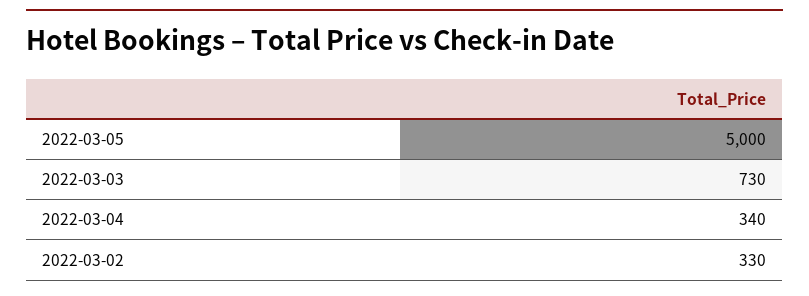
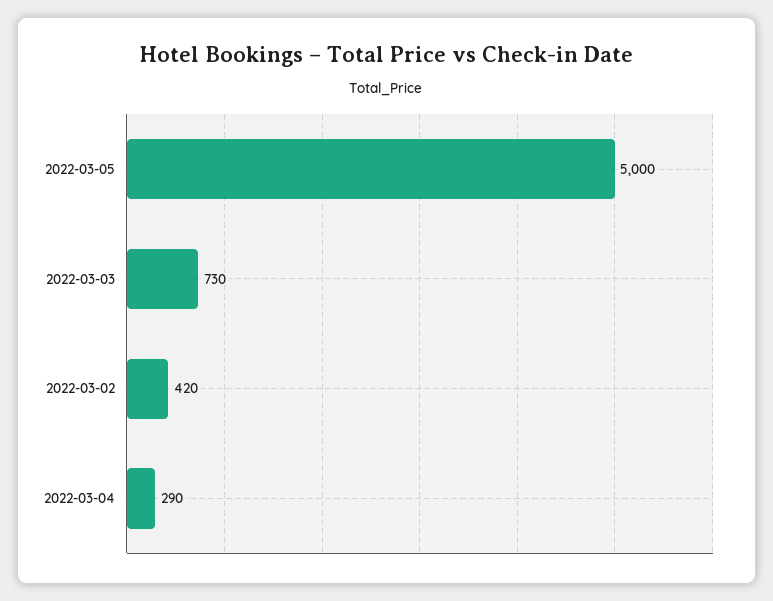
2022-03-04: 340 -> 290
2022-03-02: 330 -> 420

